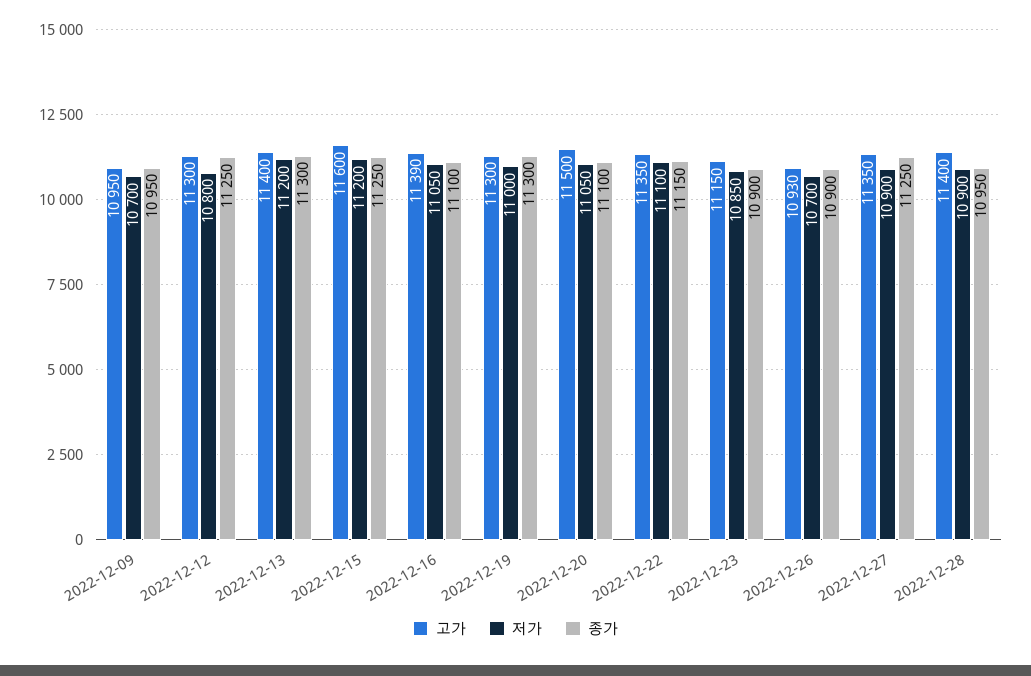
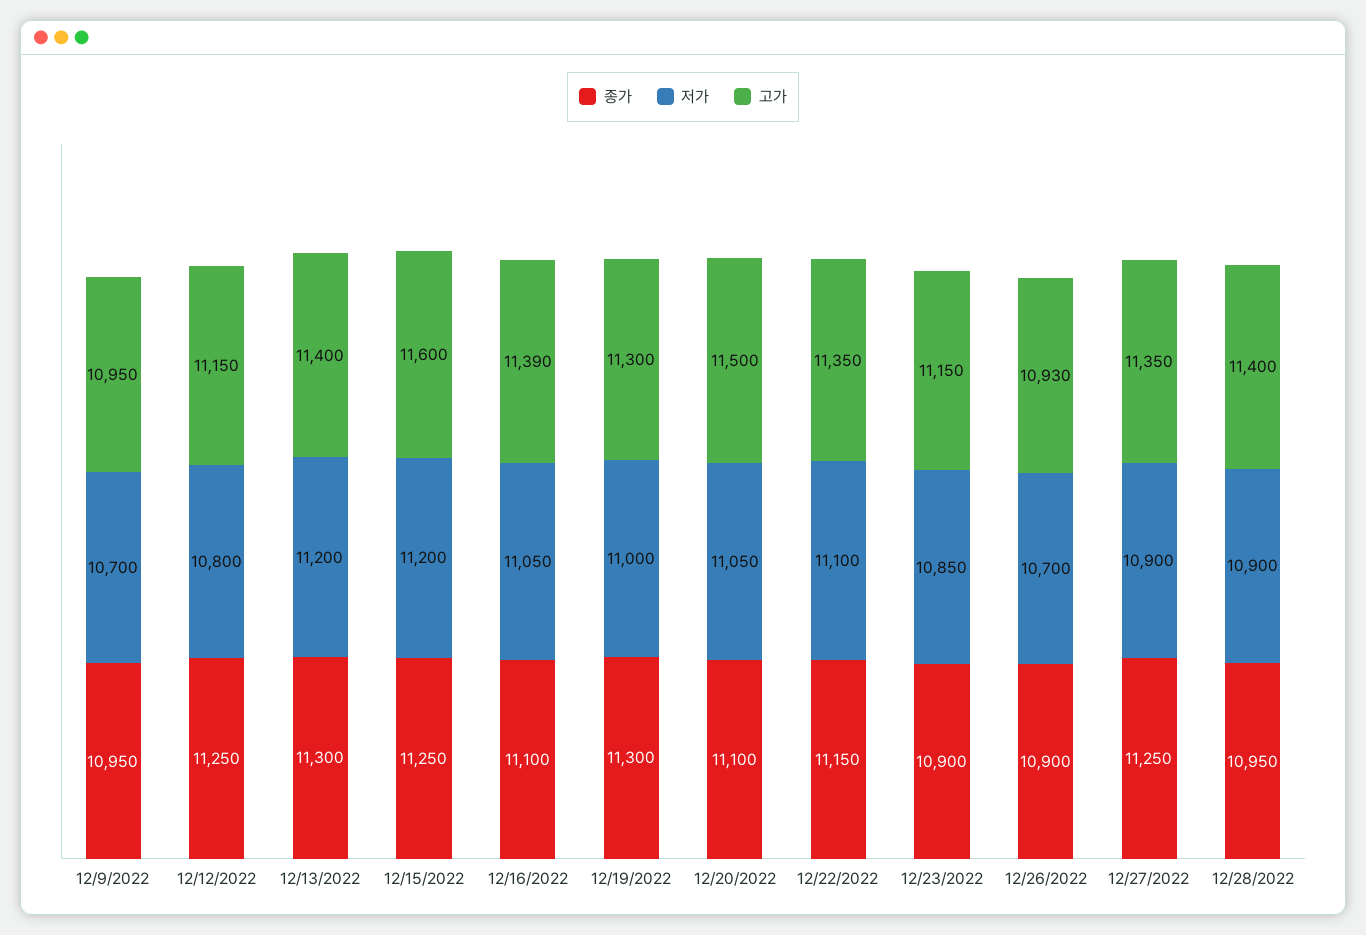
고가, 2022-12-12: 11300 -> 11150

